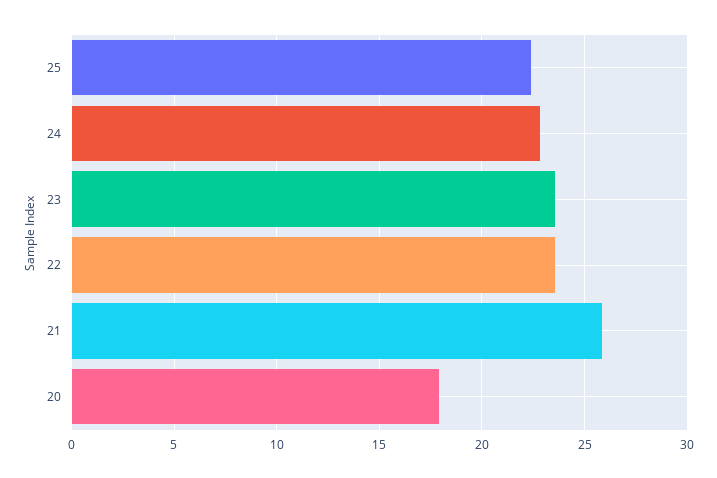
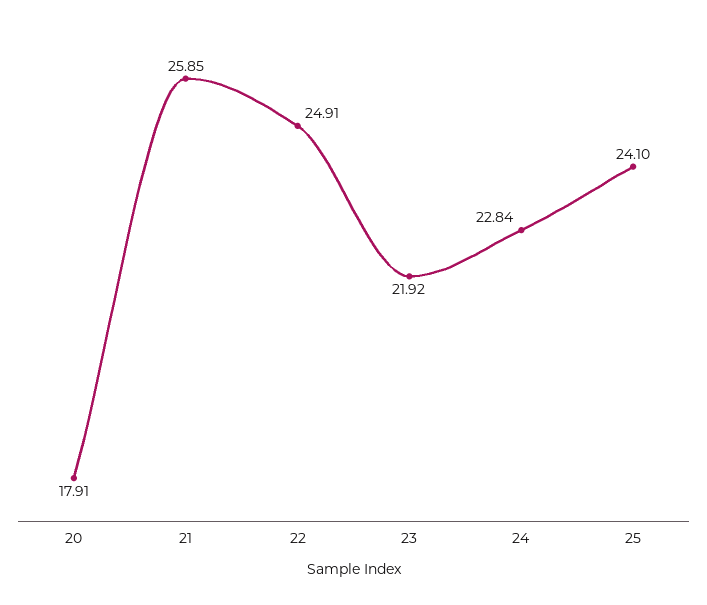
25: 22.5 -> 24.1
23: 23.5 -> 21.92
22: 23.5 -> 24.91

